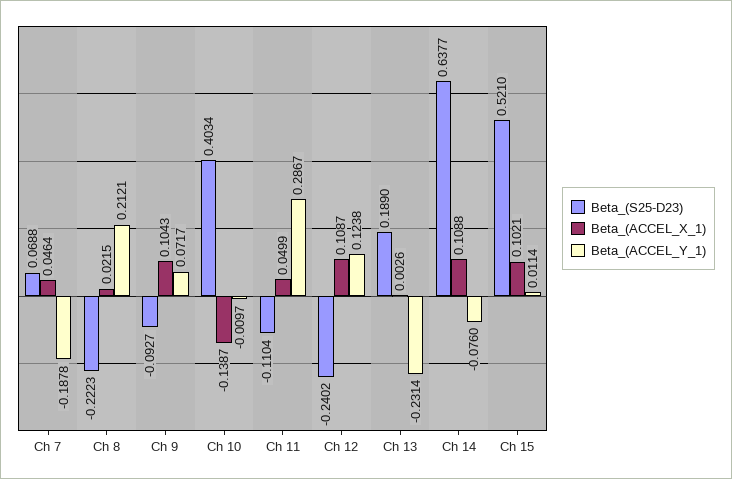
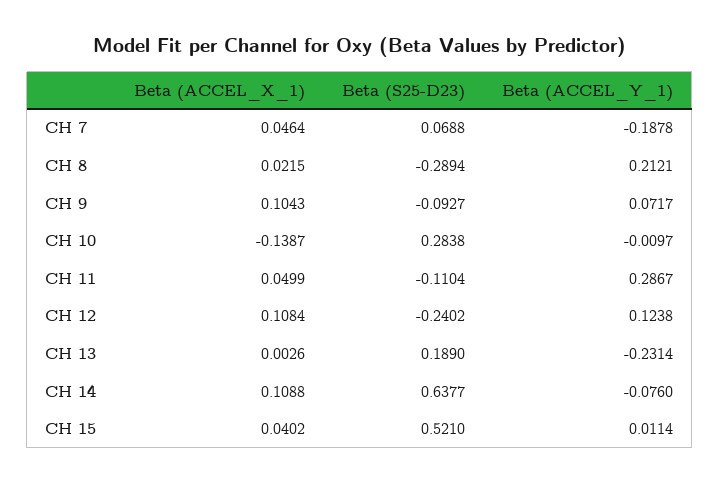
Beta_(S25-D23), Ch 8: -0.2223 -> -0.2894
Beta_(S25-D23), Ch 10: 0.4034 -> 0.2838
Beta_(ACCEL_X_1), Ch 12: 0.1087 -> 0.1084
Beta_(ACCEL_X_1), Ch 15: 0.1021 -> 0.0402

